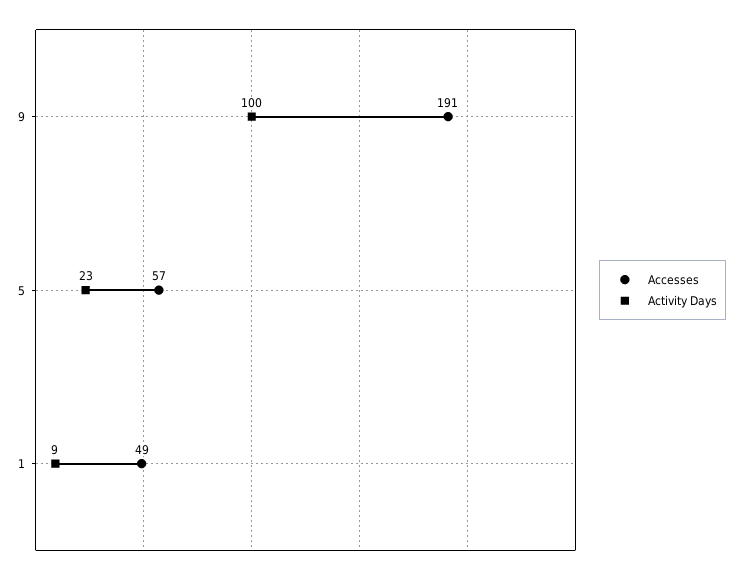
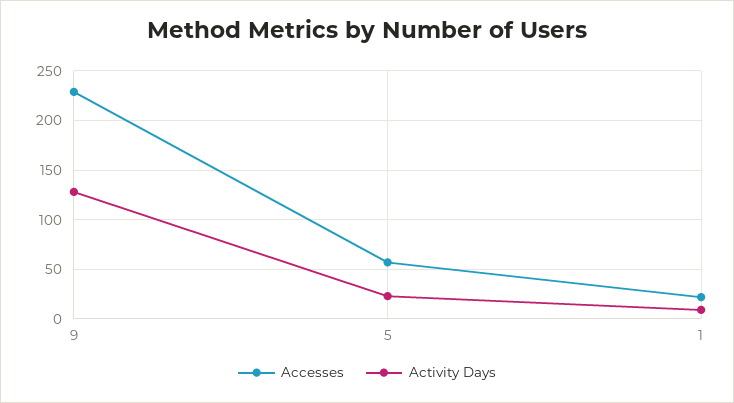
Accesses, 9: 191 -> 230
Activity Days, 9: 100 -> 130
Accesses, 1: 49 -> 20

